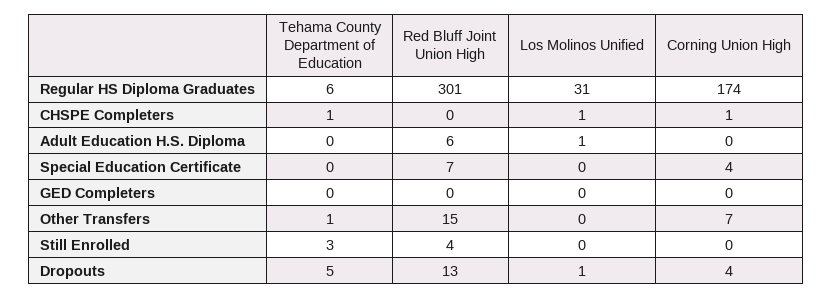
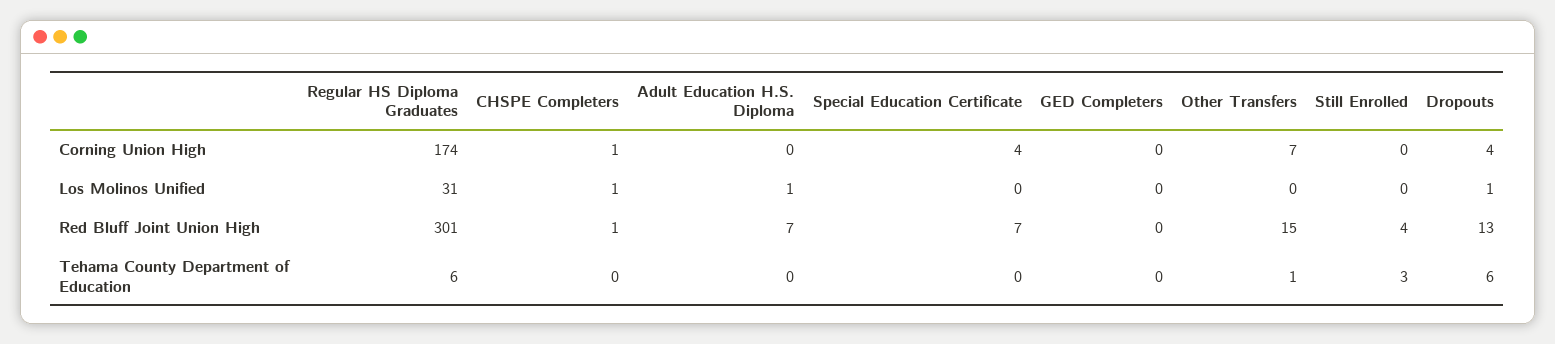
Tehama County Department of Education, CHSPE Completers: 1 -> 0
Red Bluff Joint Union High, CHSPE Completers: 0 -> 1
Red Bluff Joint Union High, Adult Education H.S. Diploma: 6 -> 7
Tehama County Department of Education, Dropouts: 5 -> 6

